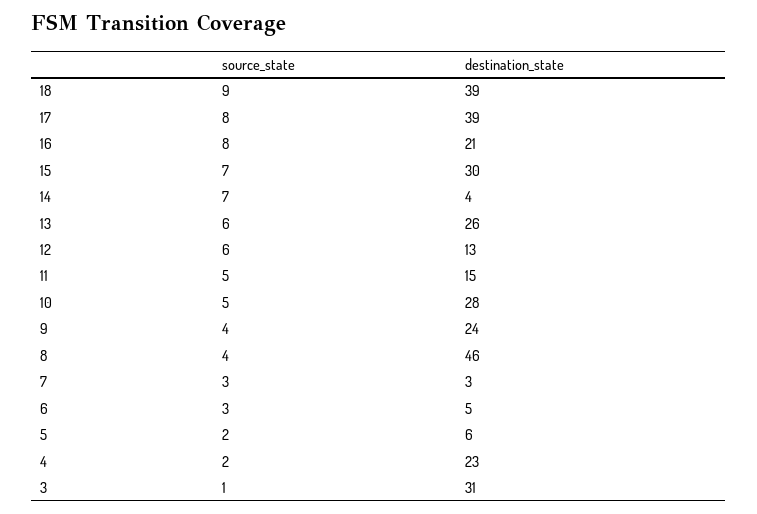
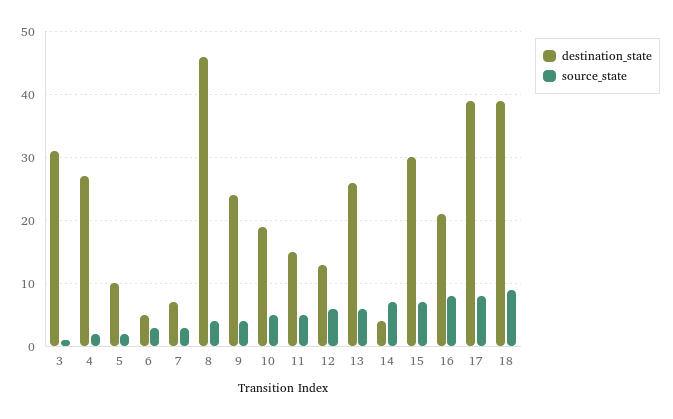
destination_state, 10: 28 -> 19
destination_state, 7: 3 -> 7
destination_state, 5: 6 -> 10
destination_state, 4: 23 -> 27

